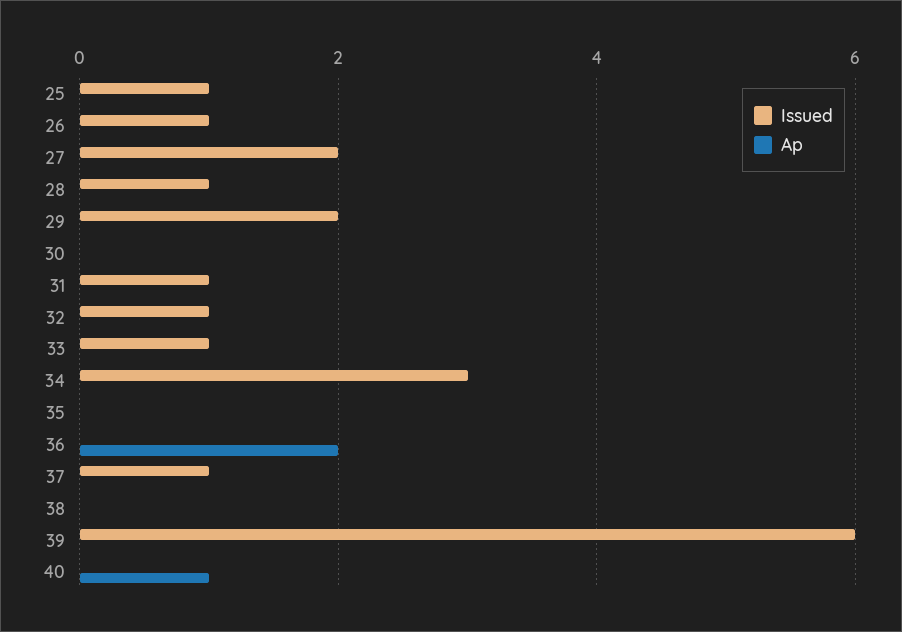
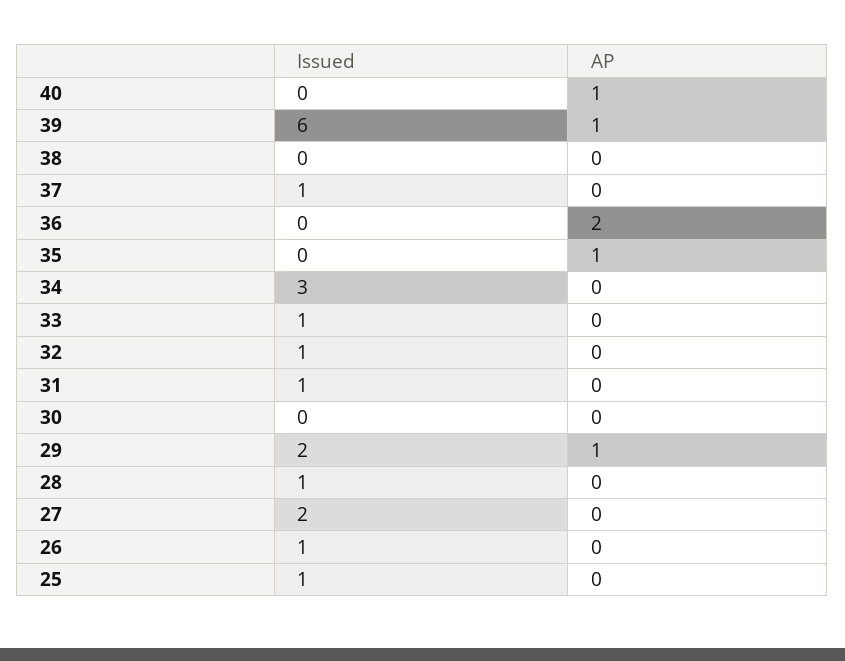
Ap, 29: 0 -> 1
Ap, 35: 0 -> 1
Ap, 39: 0 -> 1

